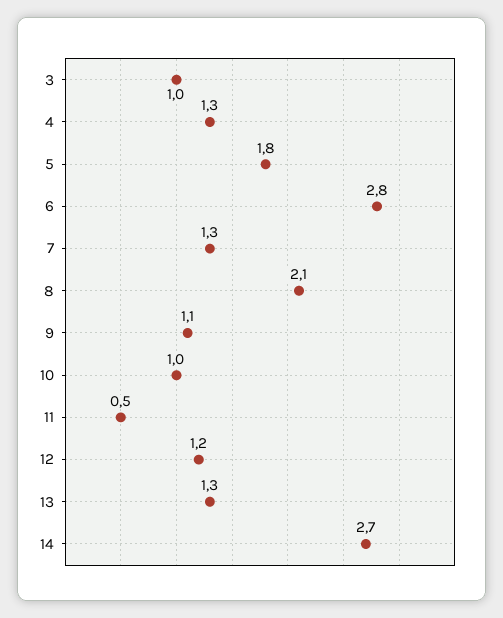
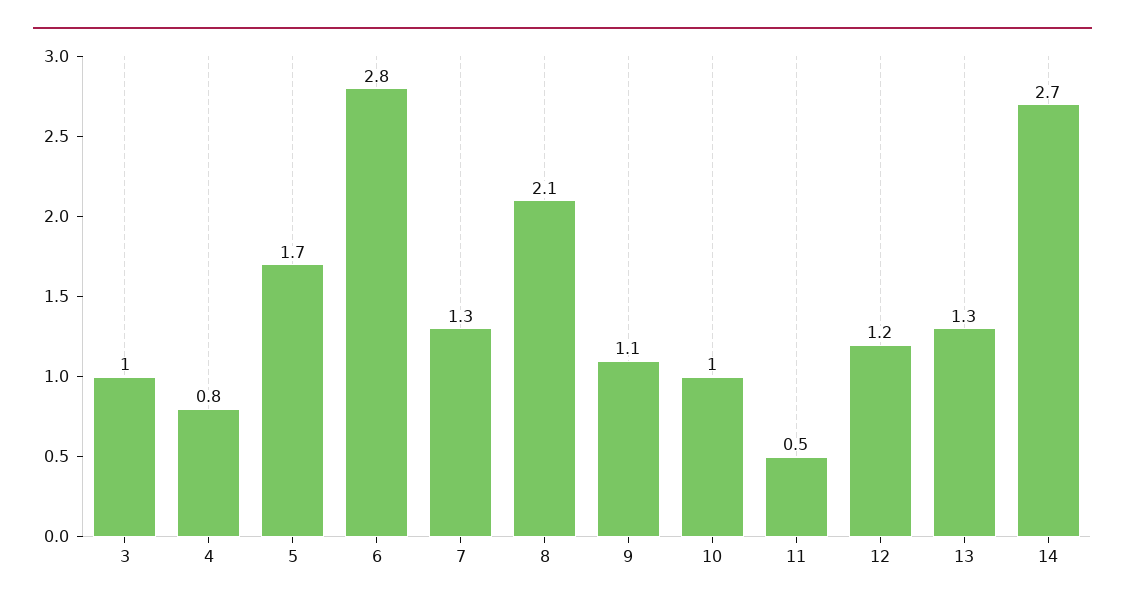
4: 1.3 -> 0.8
5: 1.8 -> 1.7

